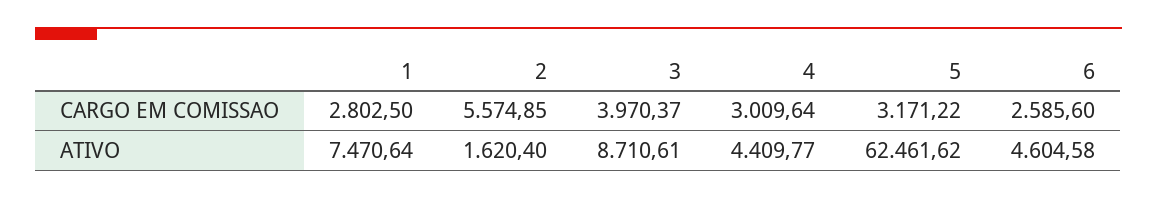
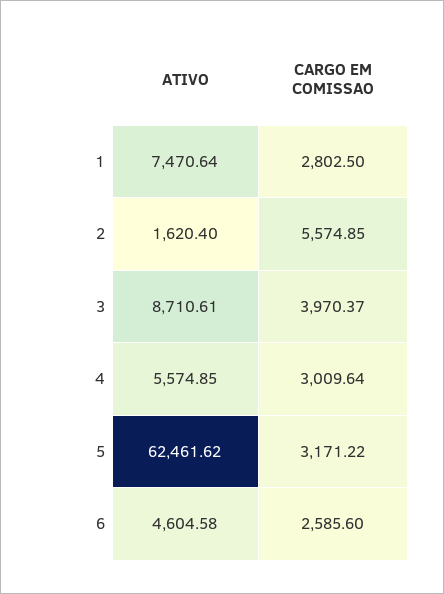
4, ATIVO: 4409.77 -> 5574.85

